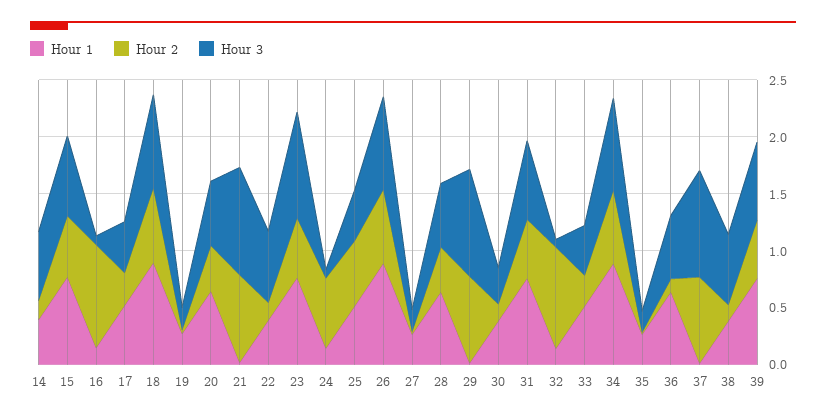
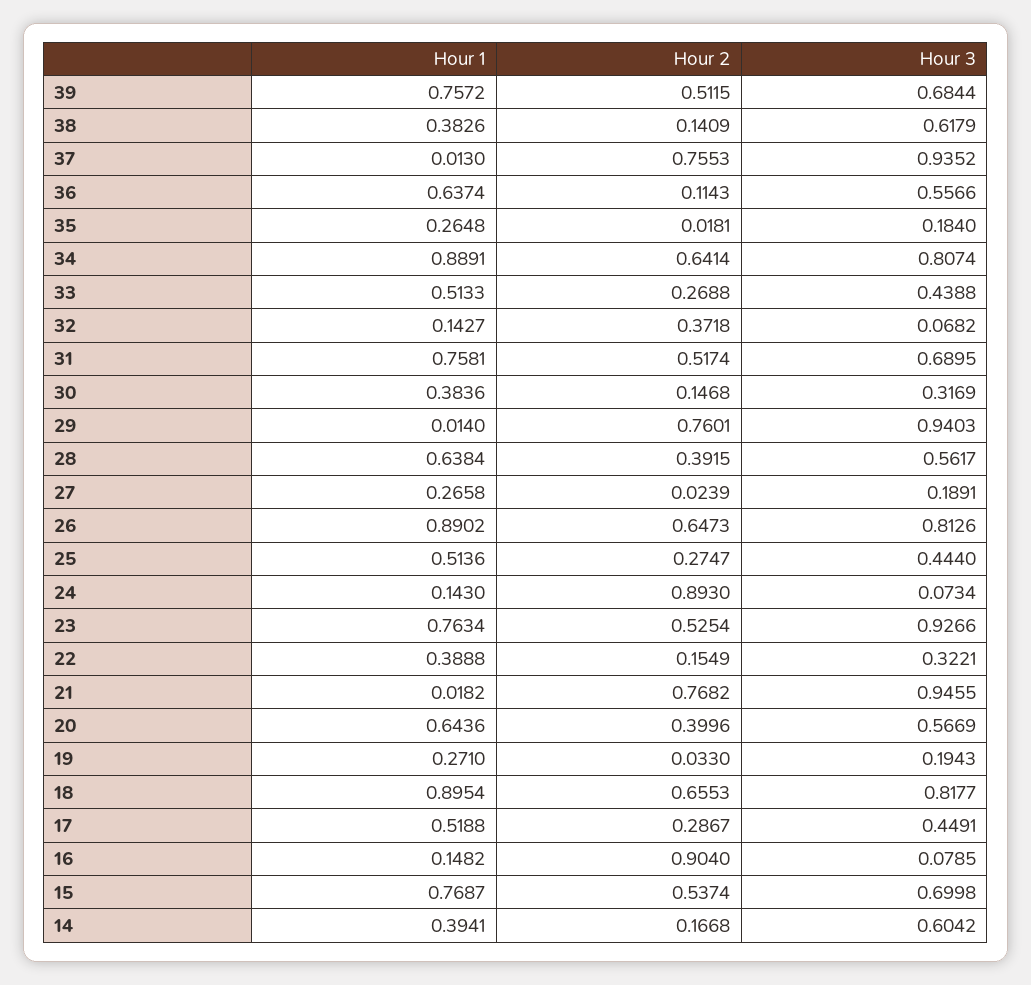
Hour 3, 22: 0.6 -> 0.3221
Hour 2, 24: 0.6 -> 0.893
Hour 2, 25: 0.6 -> 0.2747
Hour 2, 32: 0.9 -> 0.3718

